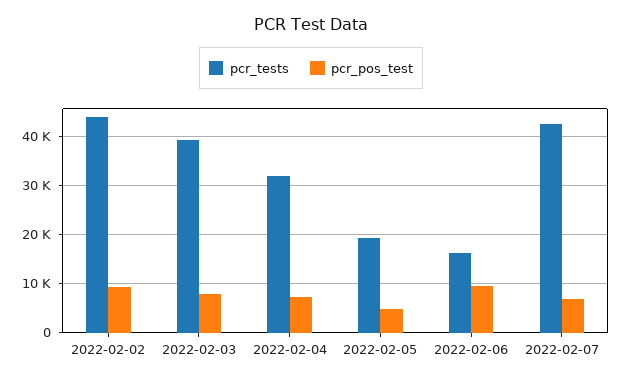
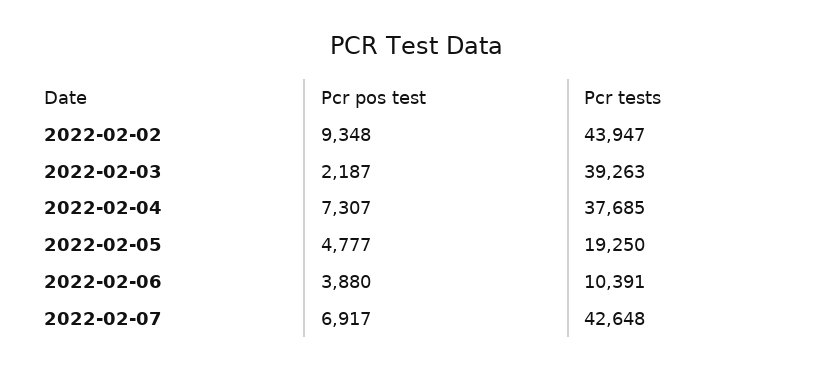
pcr_pos_test, 2022-02-03: 8000 -> 2187
pcr_tests, 2022-02-04: 32000 -> 37685
pcr_tests, 2022-02-06: 16000 -> 10391
pcr_pos_test, 2022-02-06: 10000 -> 3880

